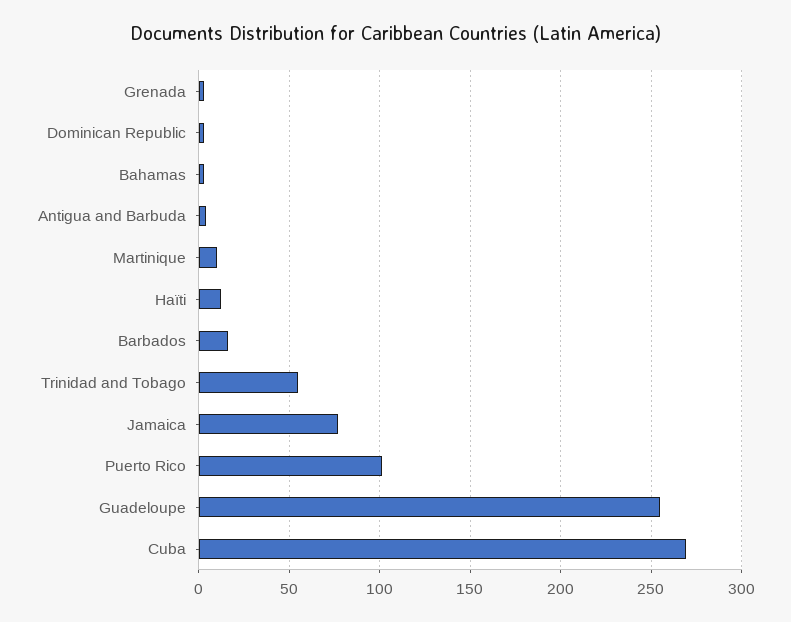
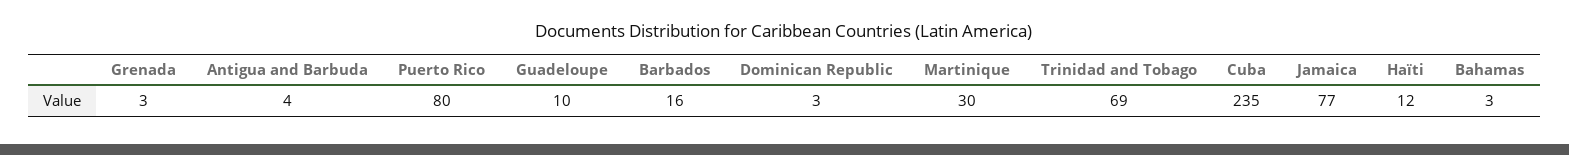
Martinique: 10 -> 30
Trinidad and Tobago: 55 -> 69
Puerto Rico: 100 -> 80
Guadeloupe: 255 -> 10
Cuba: 270 -> 235

